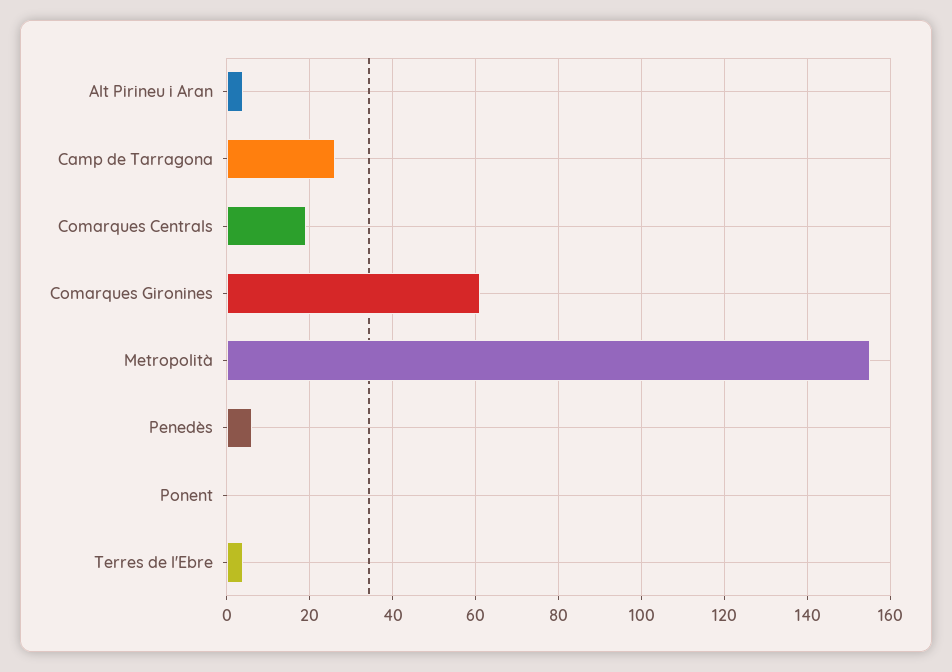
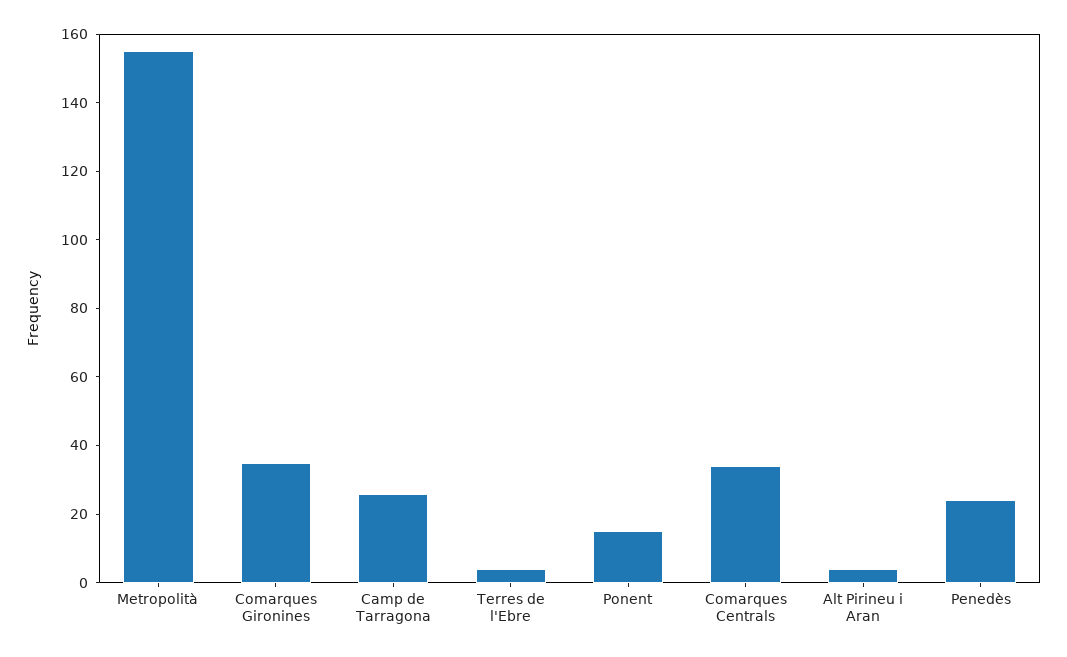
Comarques Centrals: 20 -> 35
Comarques Gironines: 60 -> 35
Penedès: 5 -> 25
Ponent: 0 -> 15

